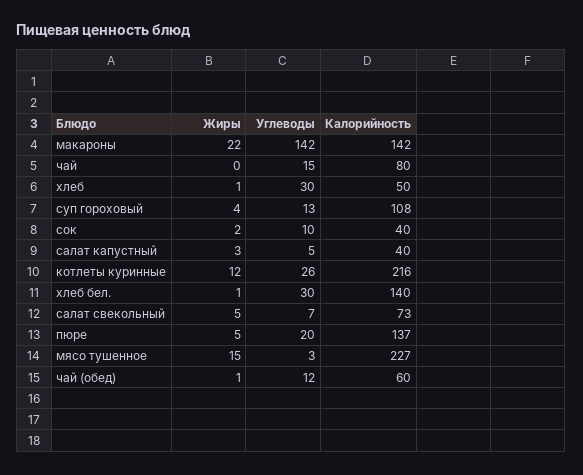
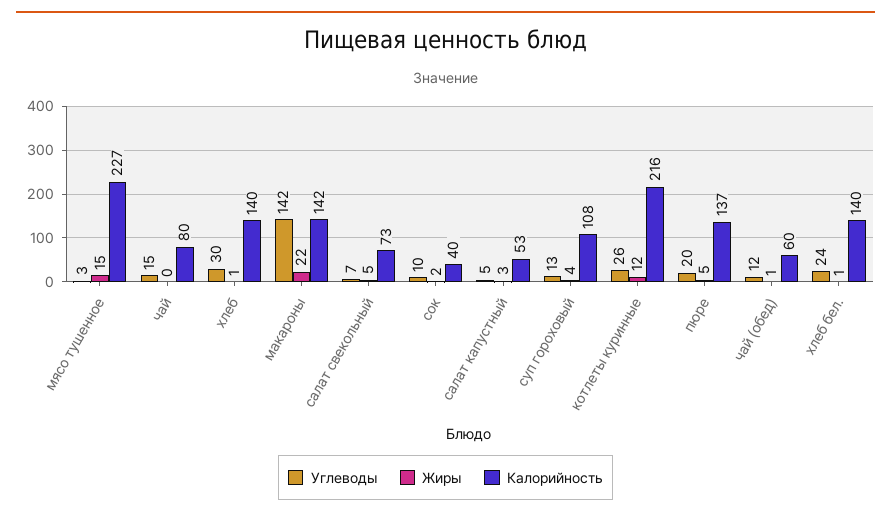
Калорийность, хлеб: 50 -> 140
Калорийность, салат капустный: 40 -> 53
Углеводы, хлеб бел.: 30 -> 24

